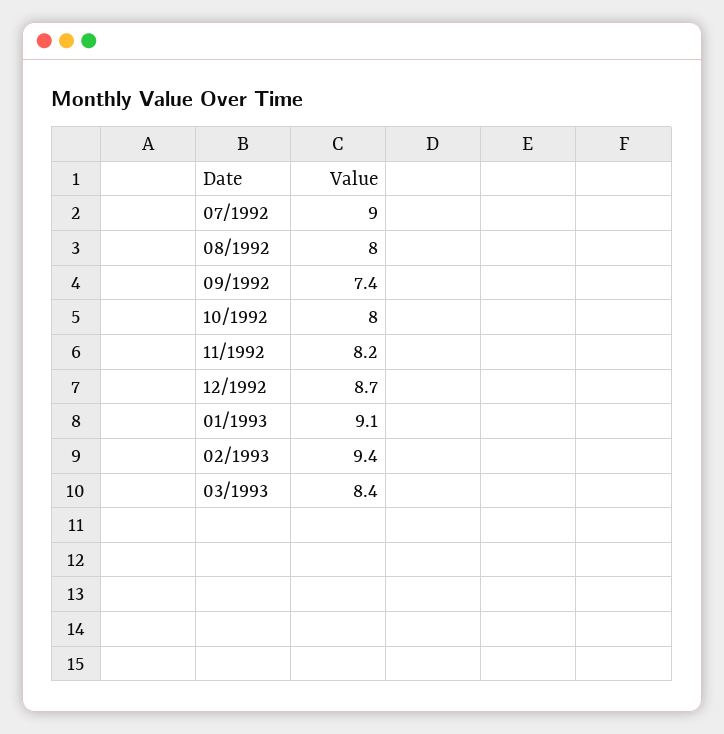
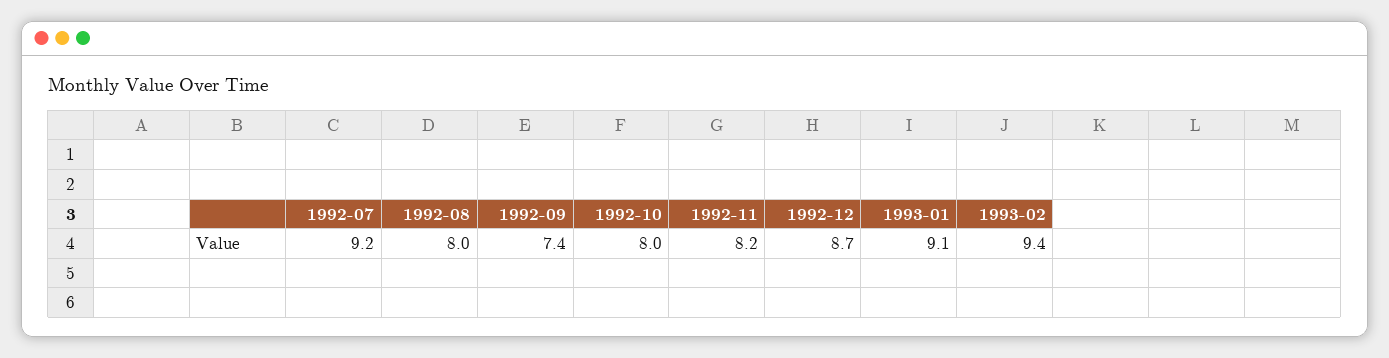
07/1992: 9 -> 9.2
03/1993: 8.4 -> none

